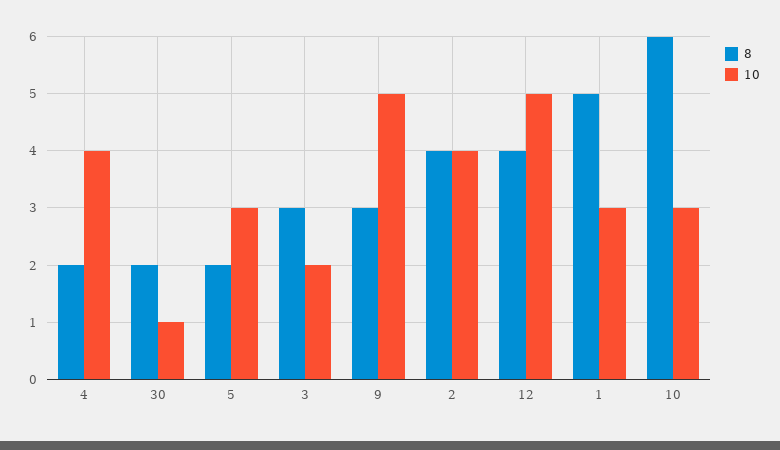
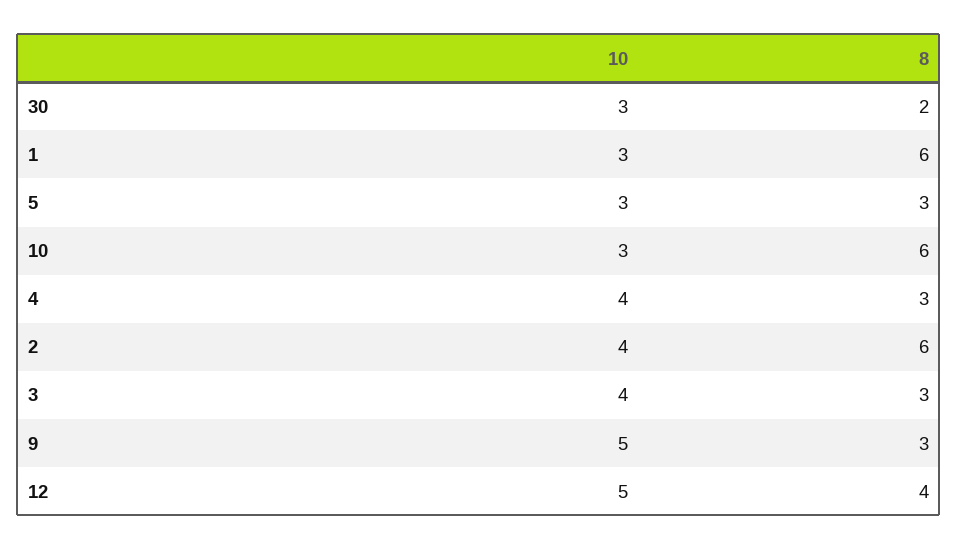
8, 4: 2 -> 3
10, 30: 1 -> 3
8, 5: 2 -> 3
10, 3: 2 -> 4
8, 2: 4 -> 6
8, 1: 5 -> 6

